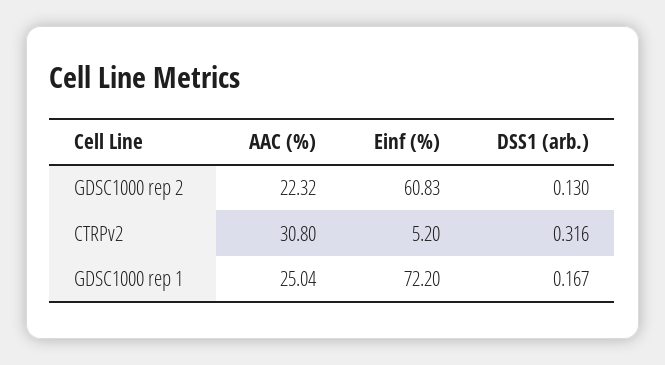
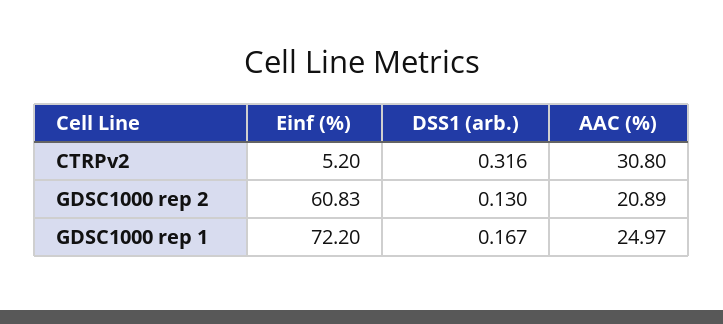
AAC (%), GDSC1000 rep 2: 22.32 -> 20.89
AAC (%), GDSC1000 rep 1: 25.04 -> 24.97

